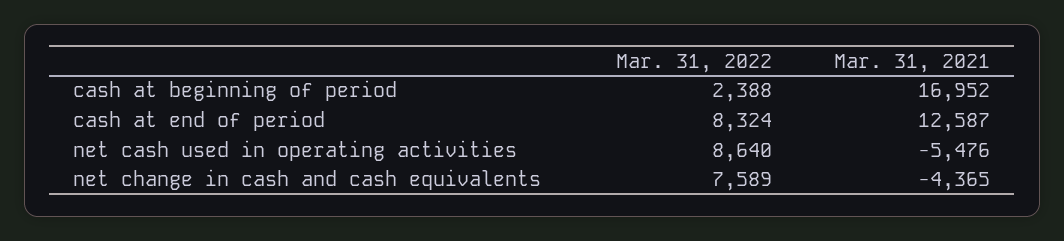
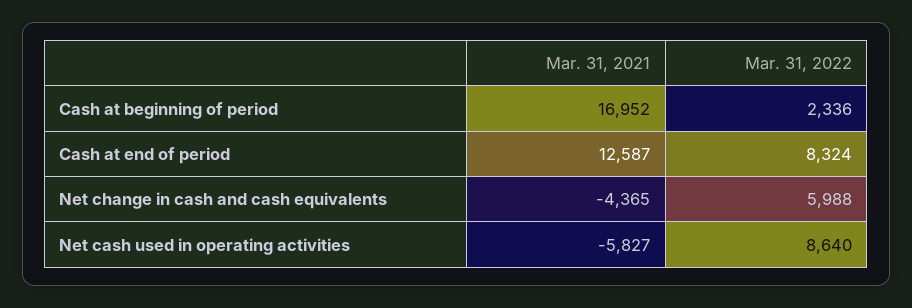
Mar. 31, 2022, cash at beginning of period: 2388 -> 2336
Mar. 31, 2021, net cash used in operating activities: -5476 -> -5827
Mar. 31, 2022, net change in cash and cash equivalents: 7589 -> 5988

